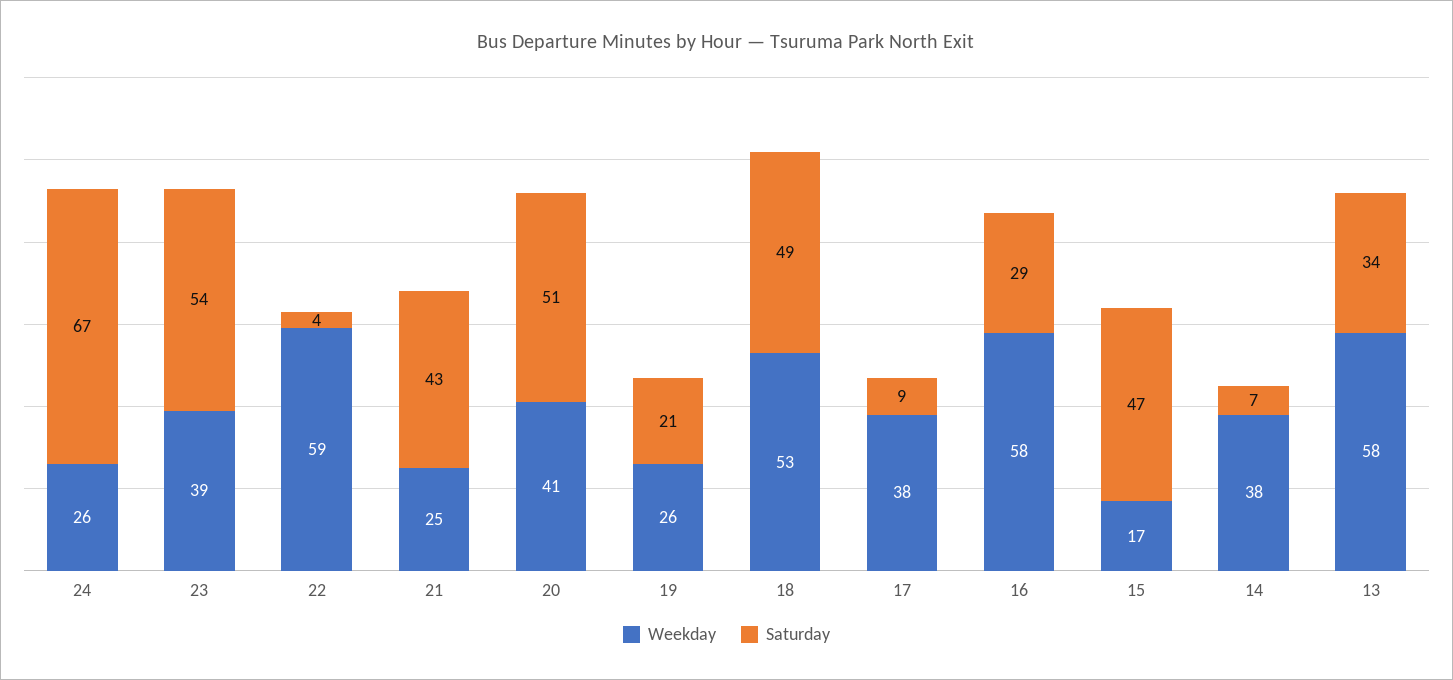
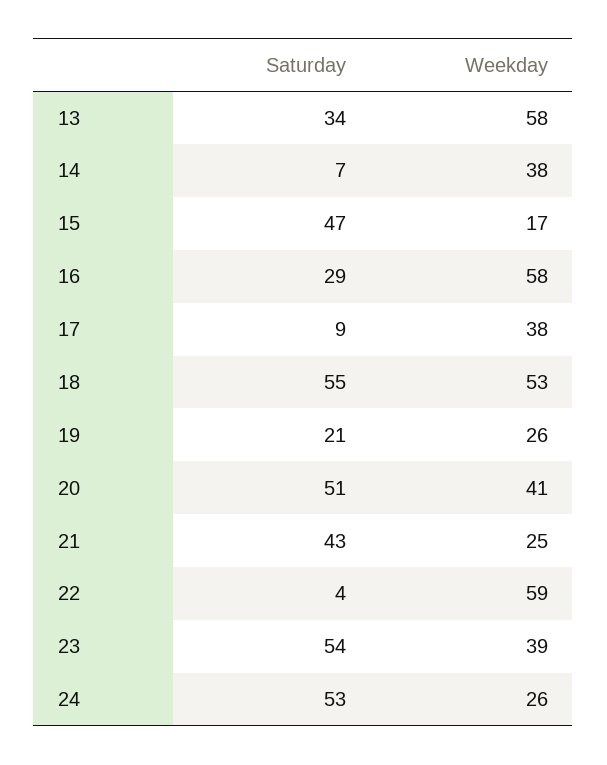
Saturday, 24: 67 -> 53
Saturday, 18: 49 -> 55

